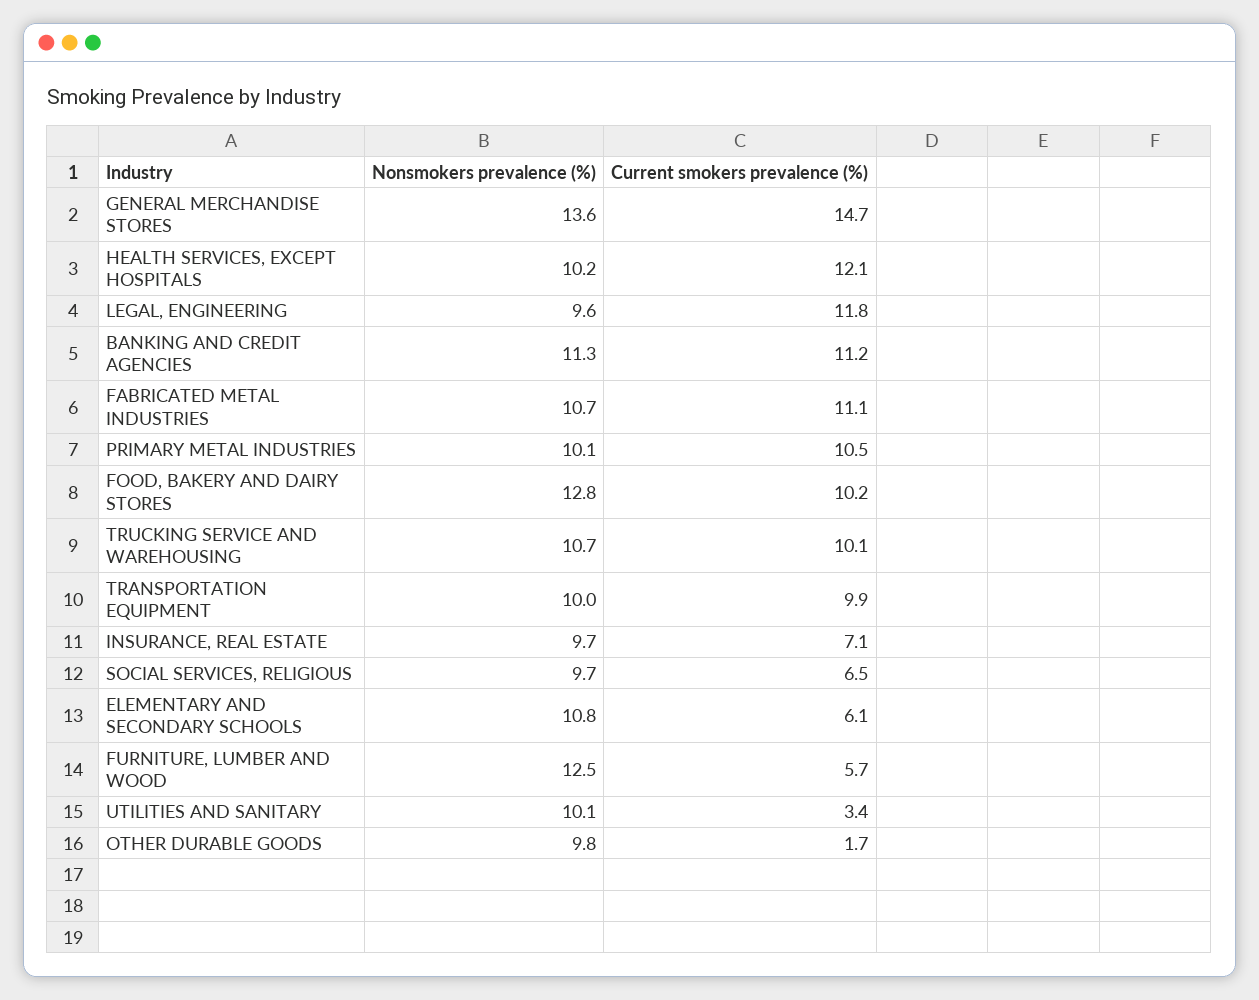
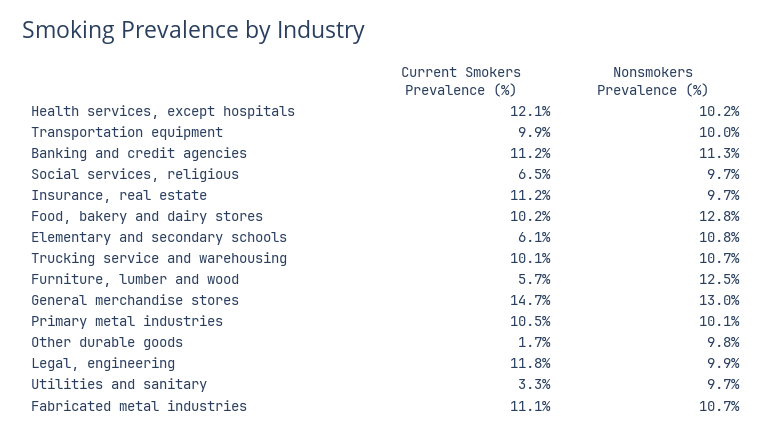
Nonsmokers prevalence (%), GENERAL MERCHANDISE STORES: 13.6 -> 13
Nonsmokers prevalence (%), LEGAL, ENGINEERING: 9.6 -> 9.9
Current smokers prevalence (%), INSURANCE, REAL ESTATE: 7.1 -> 11.2
Nonsmokers prevalence (%), UTILITIES AND SANITARY: 10.1 -> 9.7
Current smokers prevalence (%), UTILITIES AND SANITARY: 3.4 -> 3.3

